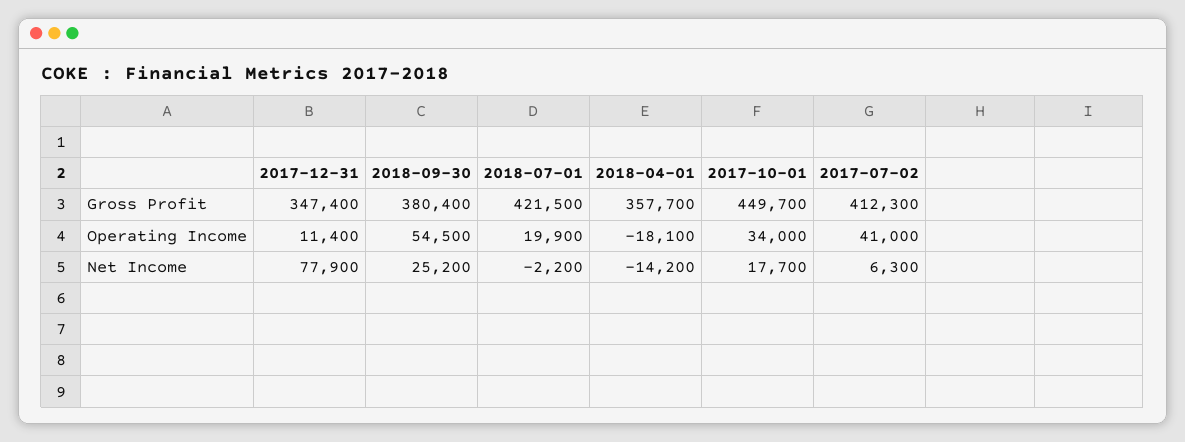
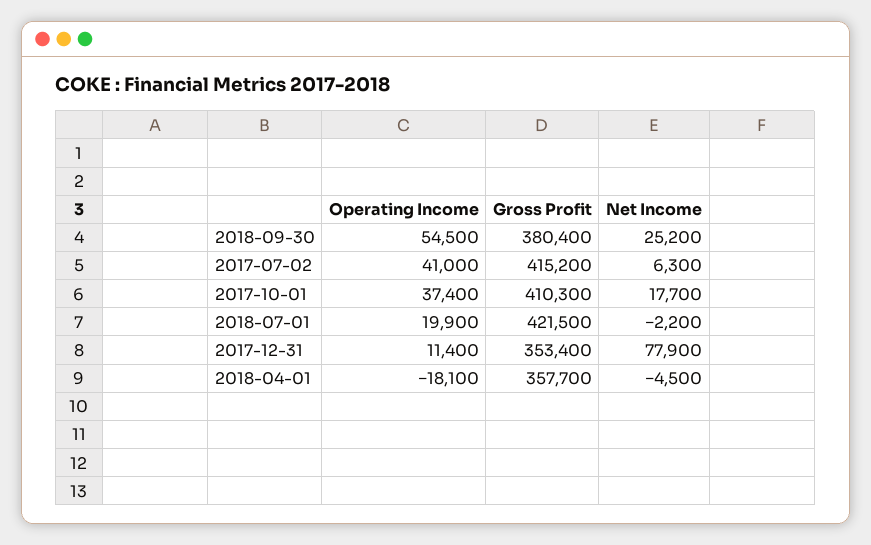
2017-12-31, Gross Profit: 347400 -> 353400
2017-10-01, Gross Profit: 449700 -> 410300
2017-07-02, Gross Profit: 412300 -> 415200
2017-10-01, Operating Income: 34000 -> 37400
2018-04-01, Net Income: -14200 -> -4500

